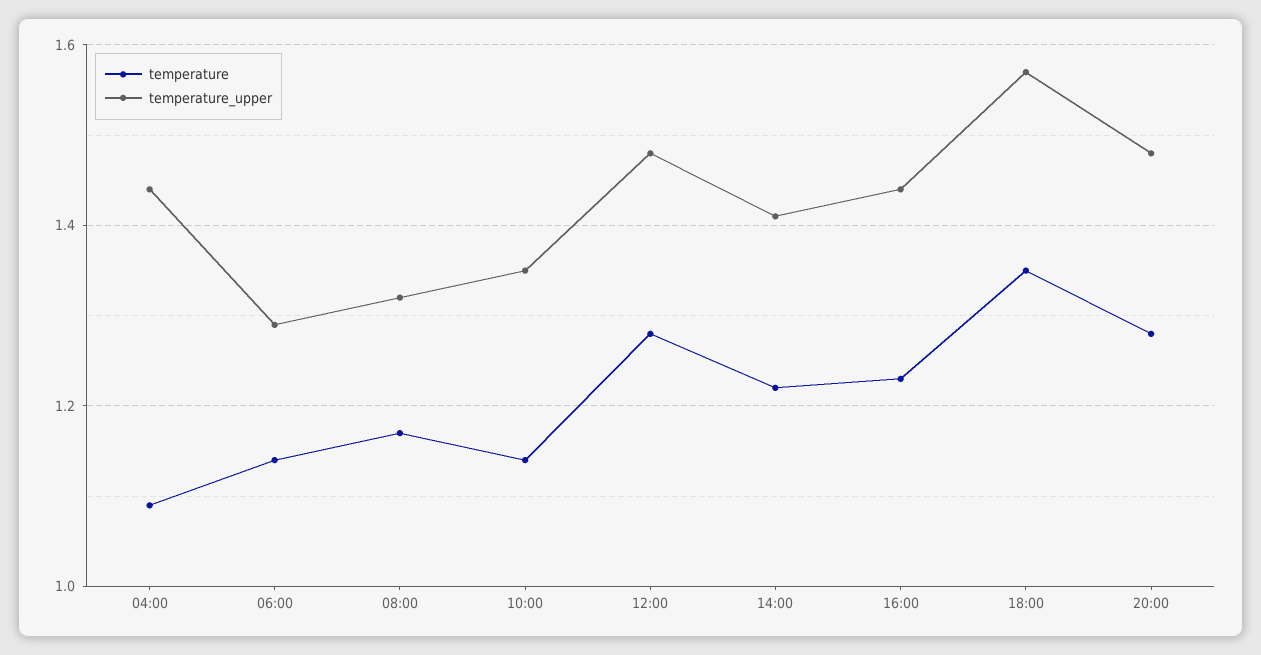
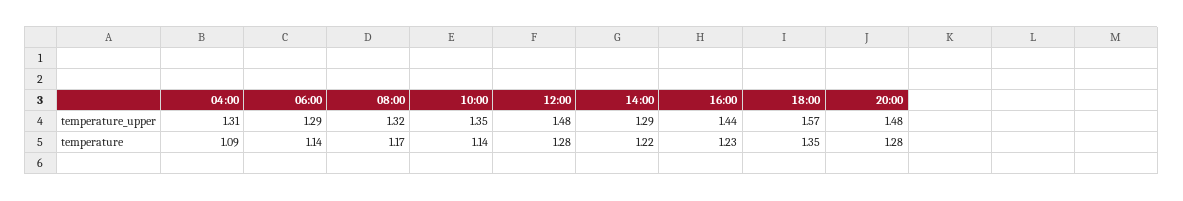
temperature_upper, 04:00: 1.45 -> 1.31
temperature_upper, 14:00: 1.4 -> 1.29

